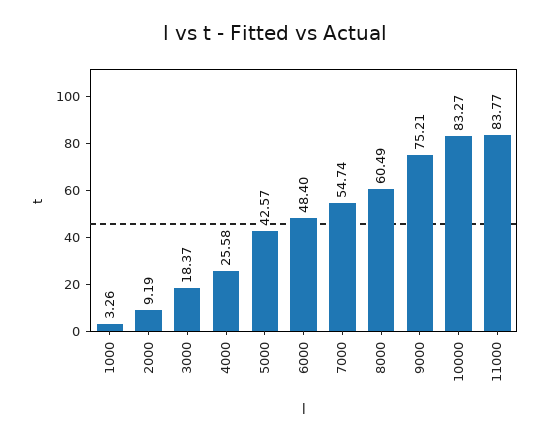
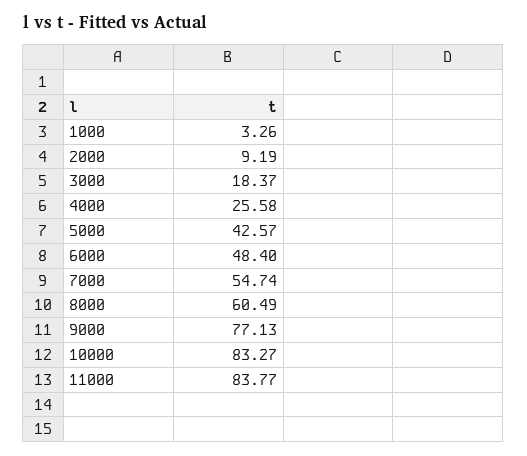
9000: 75.21 -> 77.13

